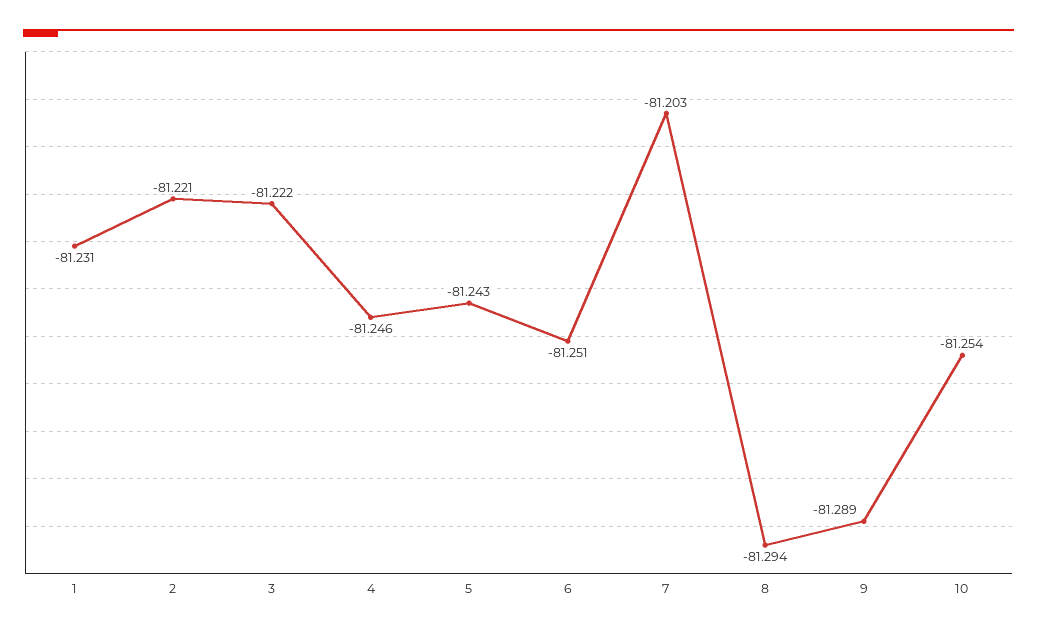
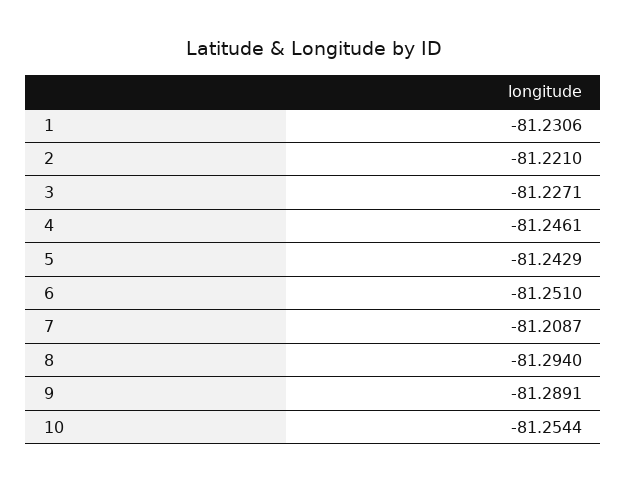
3: -81.222 -> -81.2271
7: -81.203 -> -81.2087

